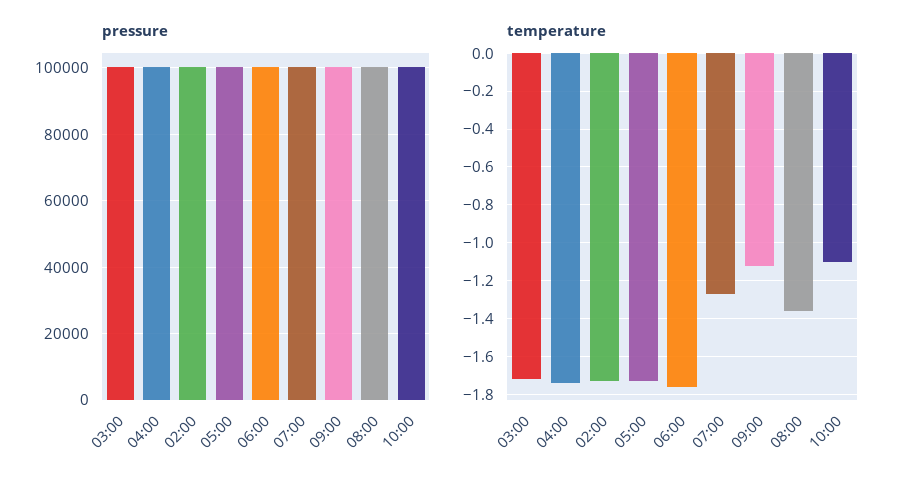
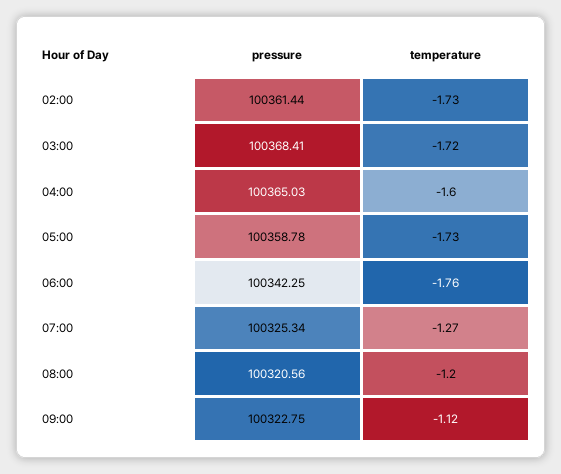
pressure, 10:00: 100000 -> none
temperature, 04:00: -1.75 -> -1.6
temperature, 08:00: -1.35 -> -1.2
temperature, 10:00: -1.1 -> none

